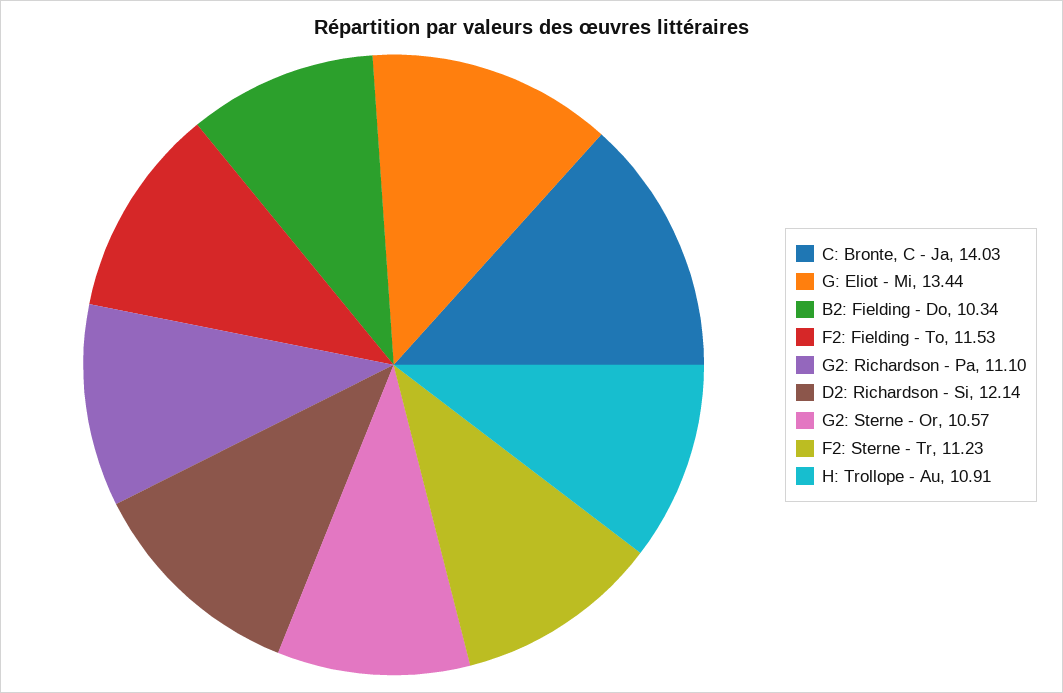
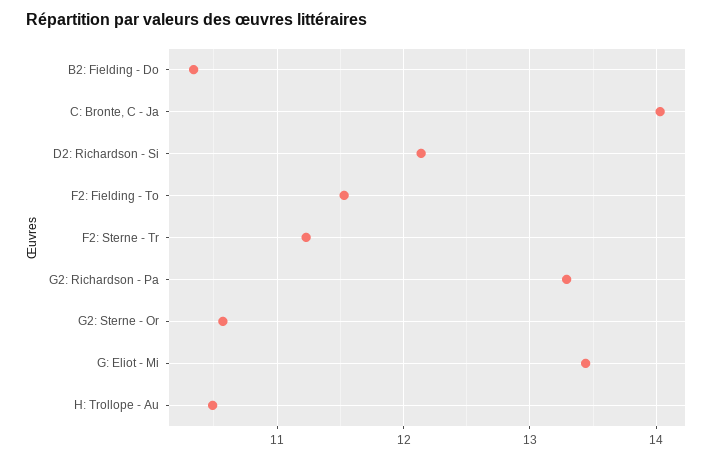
G2: Richardson - Pa: 11.1 -> 13.3
H: Trollope - Au: 10.91 -> 10.5

